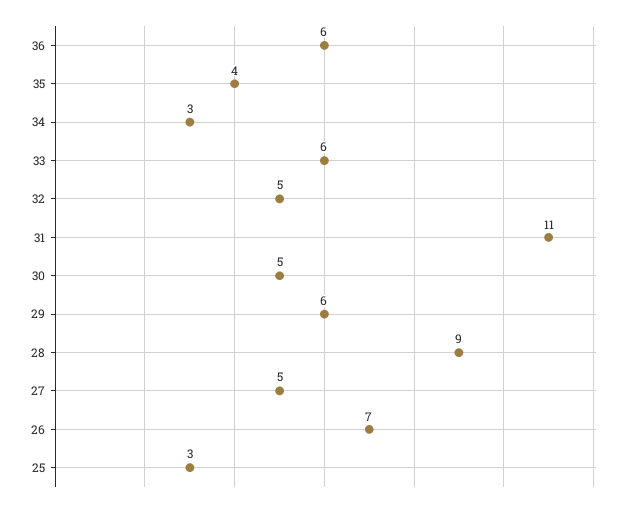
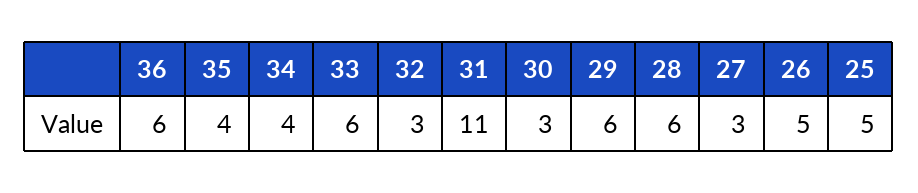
34: 3 -> 4
32: 5 -> 3
30: 5 -> 3
28: 9 -> 6
27: 5 -> 3
26: 7 -> 5
25: 3 -> 5

